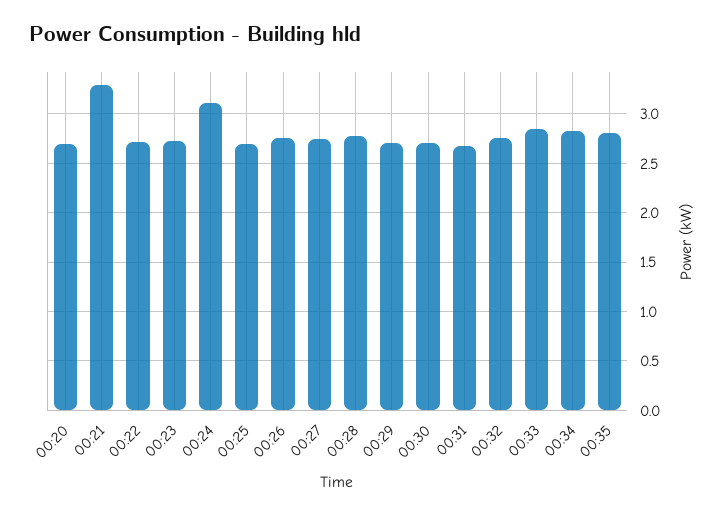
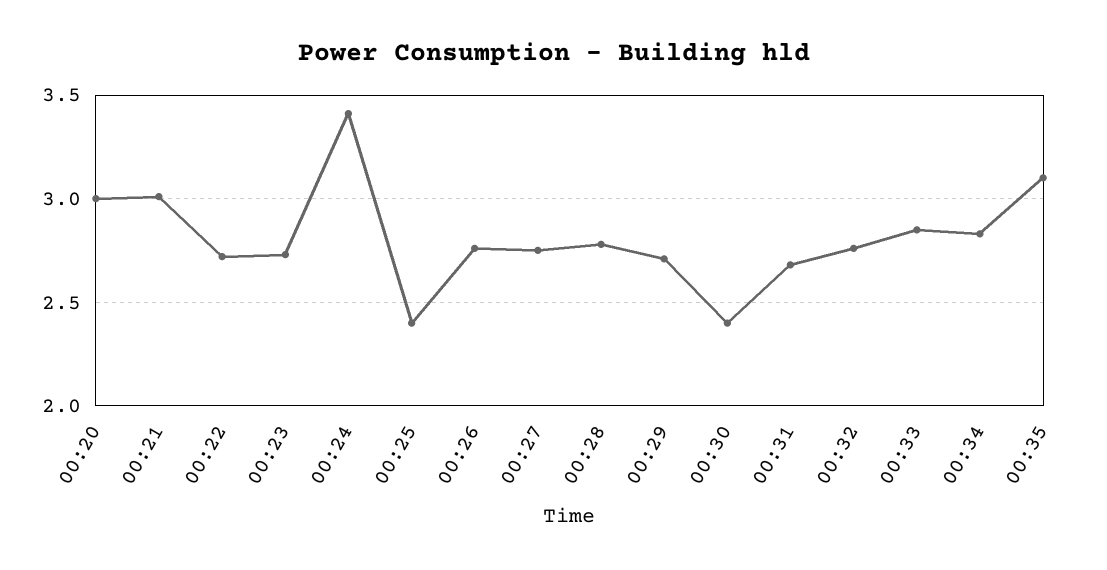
00:20: 2.7 -> 3
00:21: 3.3 -> 3
00:24: 3.1 -> 3.4
00:25: 2.7 -> 2.4
00:30: 2.7 -> 2.4
00:35: 2.8 -> 3.1

